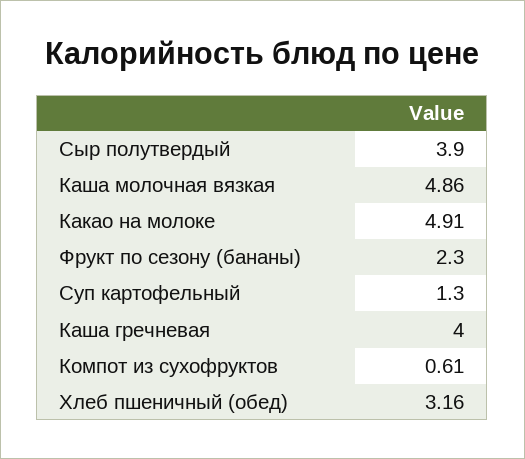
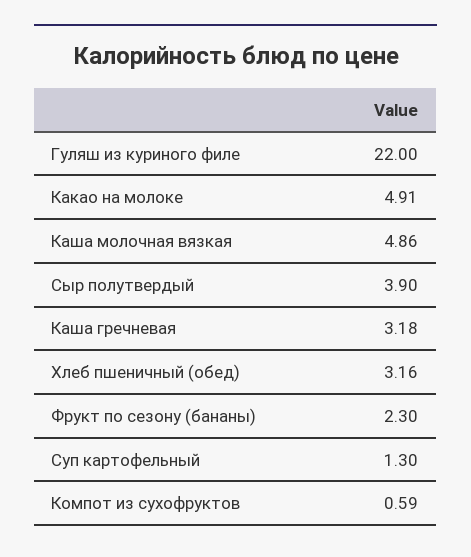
Каша гречневая: 4 -> 3.18
Компот из сухофруктов: 0.61 -> 0.59
Гуляш из куриного филе: none -> 22

